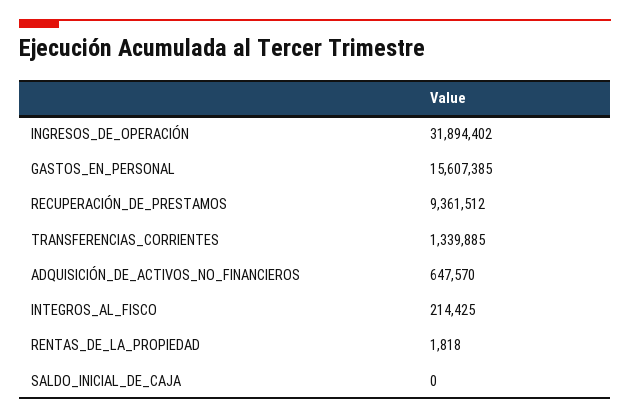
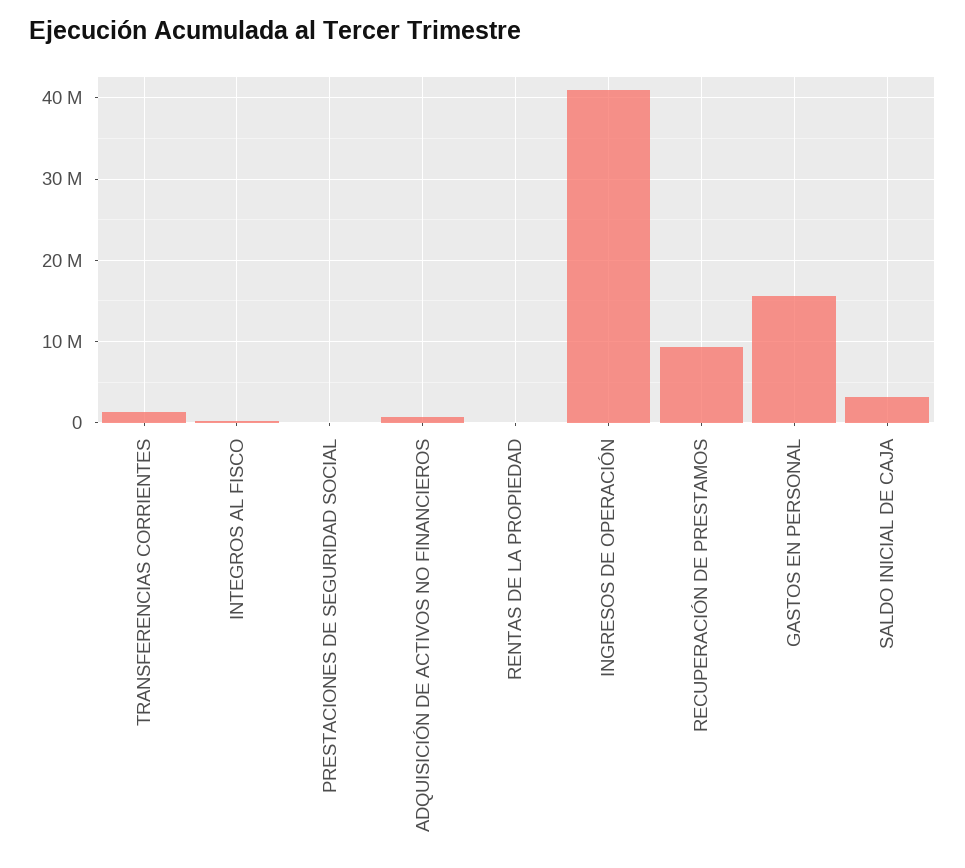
INGRESOS_DE_OPERACIÓN: 31894402 -> 41000000
SALDO_INICIAL_DE_CAJA: 0 -> 3000000
PRESTACIONES DE SEGURIDAD SOCIAL: none -> 0

